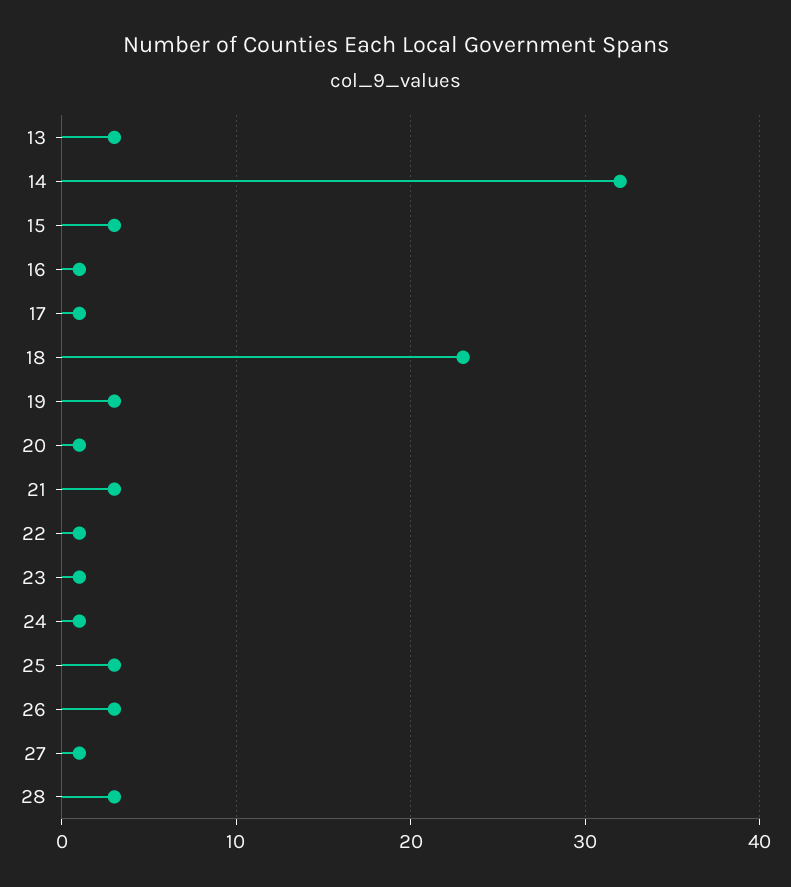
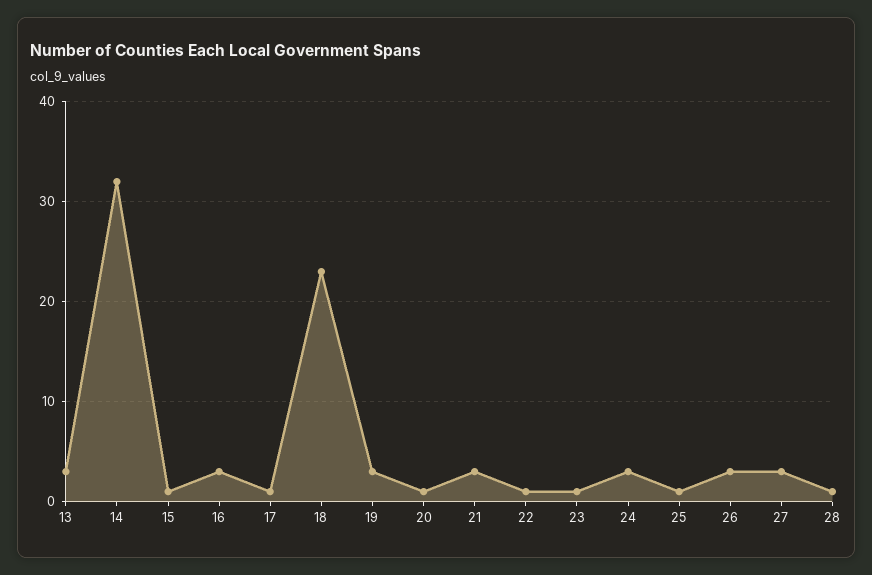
15: 3 -> 1
16: 1 -> 3
24: 1 -> 3
25: 3 -> 1
27: 1 -> 3
28: 3 -> 1

